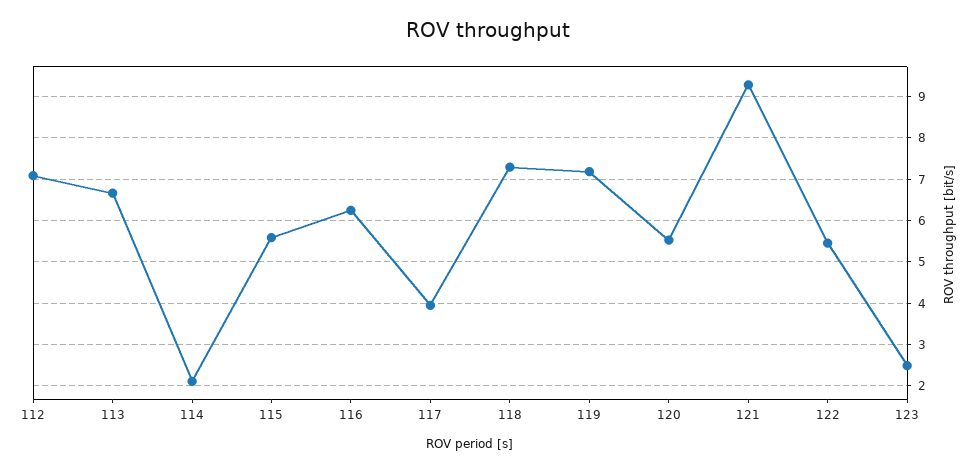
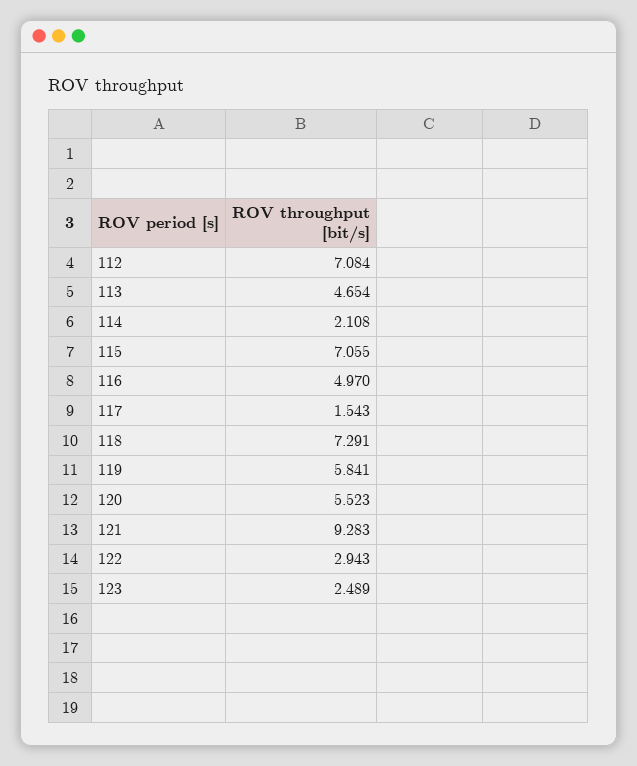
113: 6.6 -> 4.654
115: 5.6 -> 7.055
116: 6.2 -> 4.97
117: 4 -> 1.543
119: 7.2 -> 5.841
122: 5.4 -> 2.943

